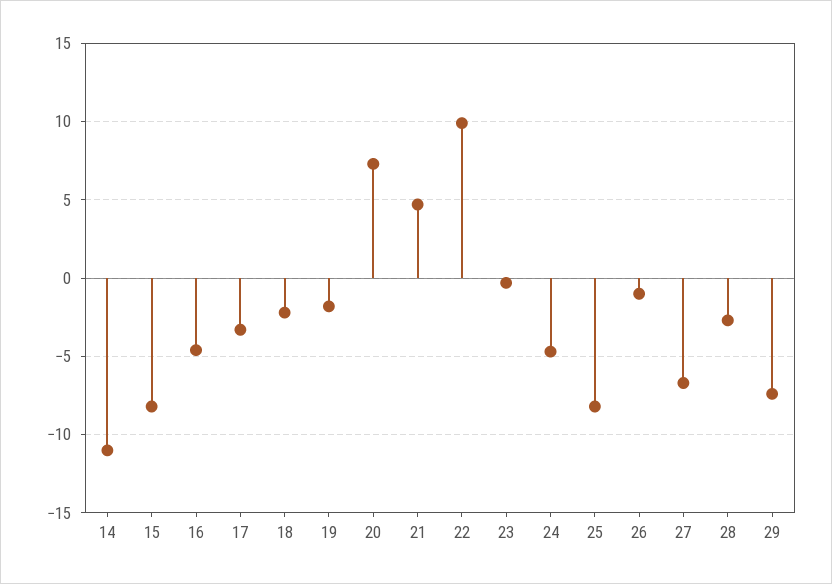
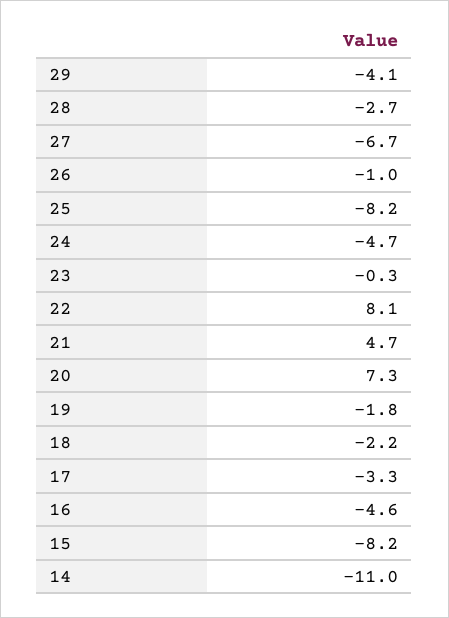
22: 10 -> 8.1
29: -7.5 -> -4.1

